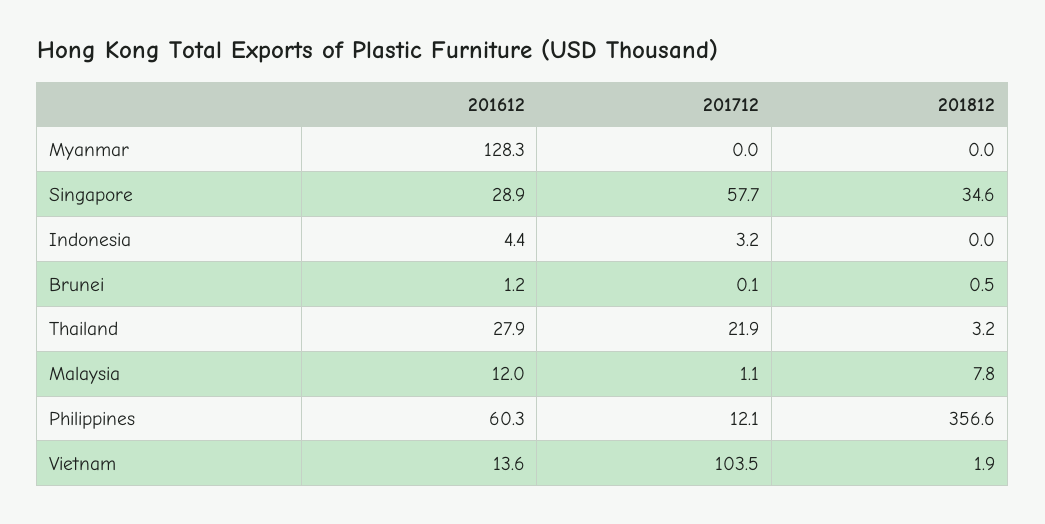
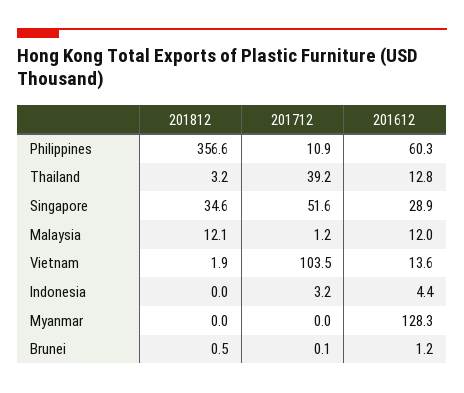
201712, Singapore: 57.7 -> 51.6
201612, Thailand: 27.9 -> 12.8
201712, Thailand: 21.9 -> 39.2
201712, Malaysia: 1.1 -> 1.2
201812, Malaysia: 7.8 -> 12.1
201712, Philippines: 12.1 -> 10.9

